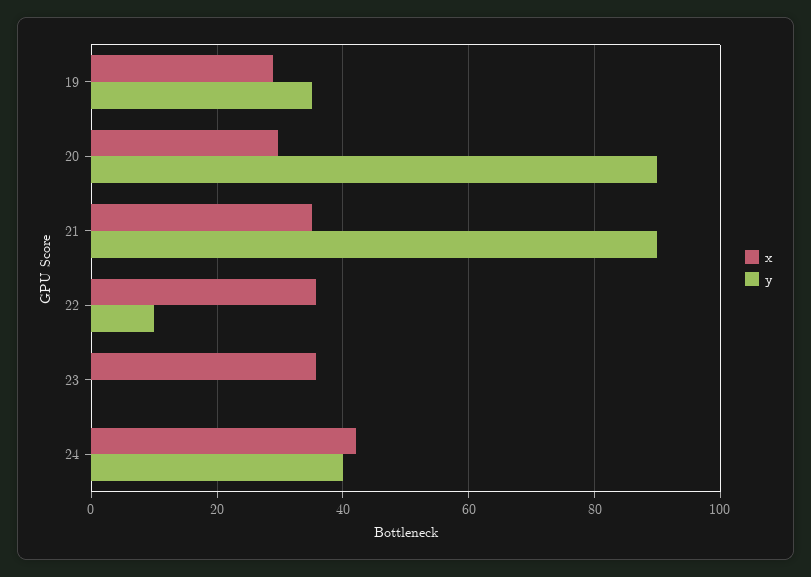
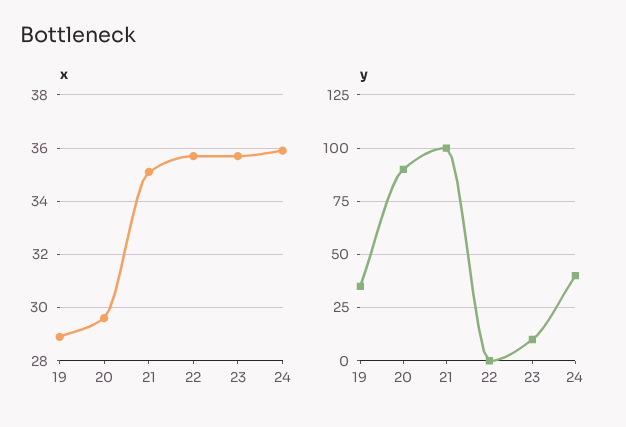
y, 21: 90 -> 100
y, 22: 10 -> 0
y, 23: 0 -> 10
x, 24: 42 -> 36

